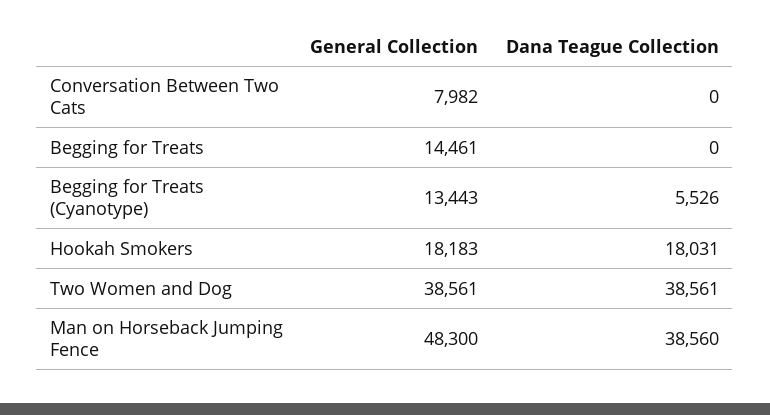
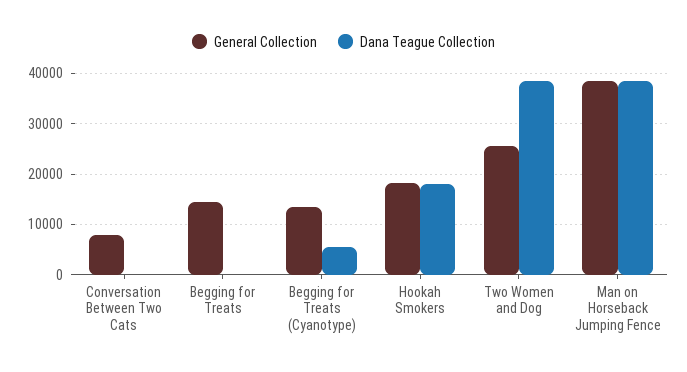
General Collection, Two Women and Dog: 38561 -> 26000
General Collection, Man on Horseback Jumping Fence: 48300 -> 38000

